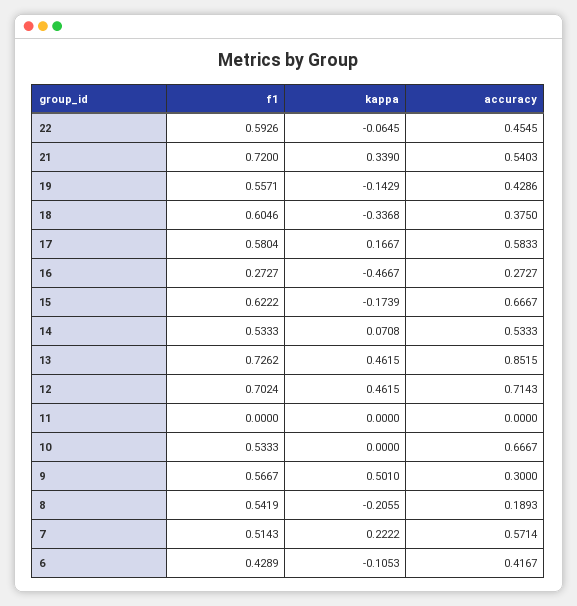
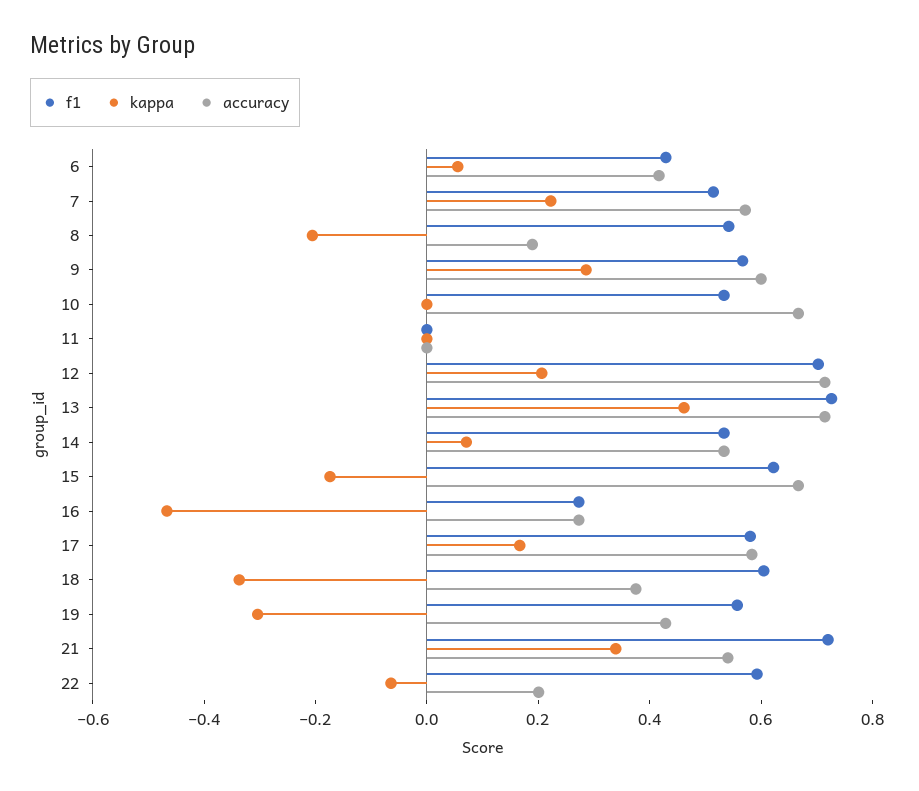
accuracy, 22: 0.4545 -> 0.2
kappa, 19: -0.1429 -> -0.3
accuracy, 13: 0.8515 -> 0.7
kappa, 12: 0.4615 -> 0.2
kappa, 9: 0.501 -> 0.3
accuracy, 9: 0.3 -> 0.6
kappa, 6: -0.1053 -> 0.05

